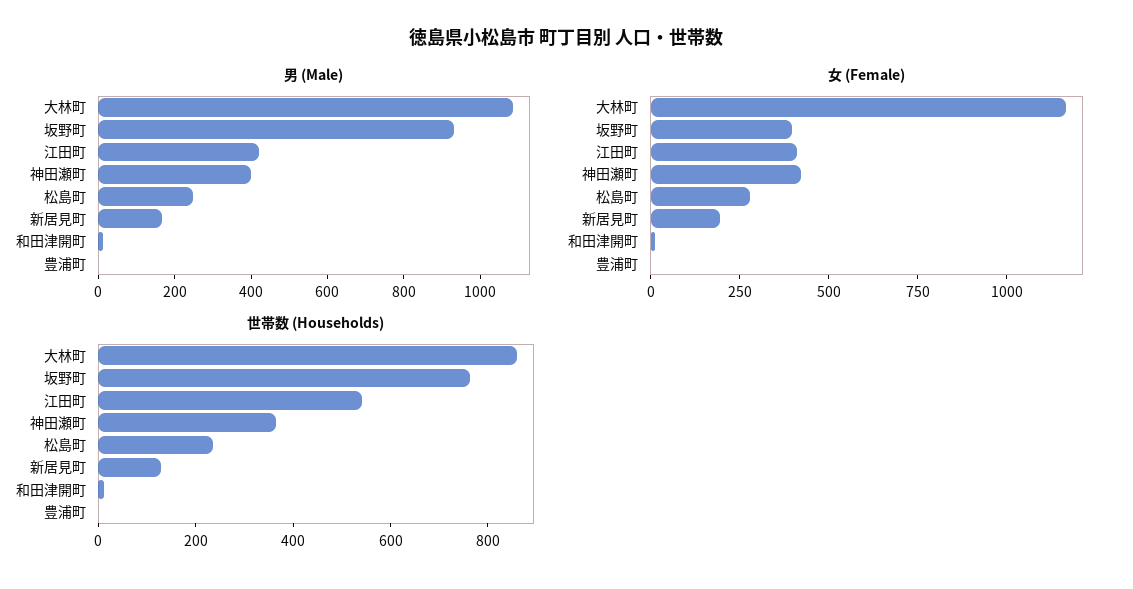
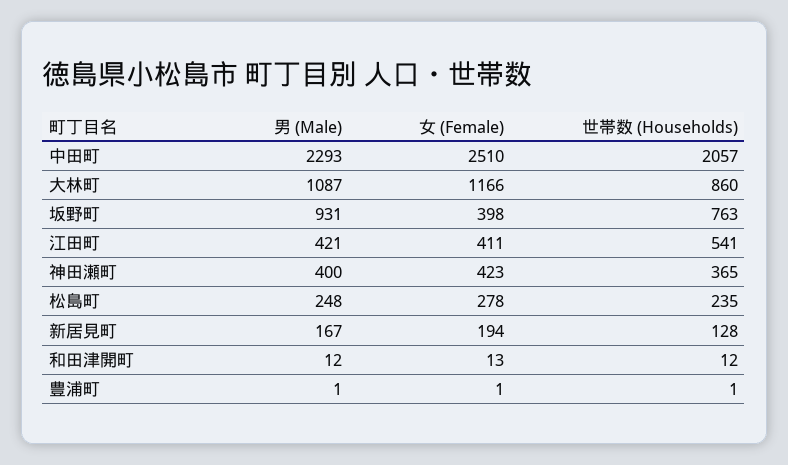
男 (Male), 中田町: none -> 2293
女 (Female), 中田町: none -> 2510
世帯数 (Households), 中田町: none -> 2057

